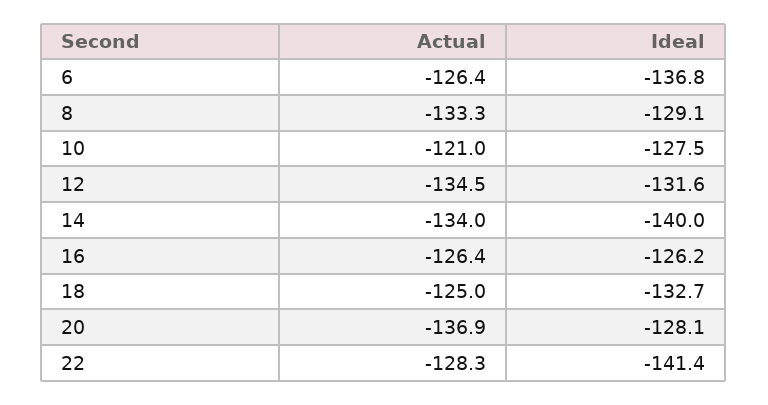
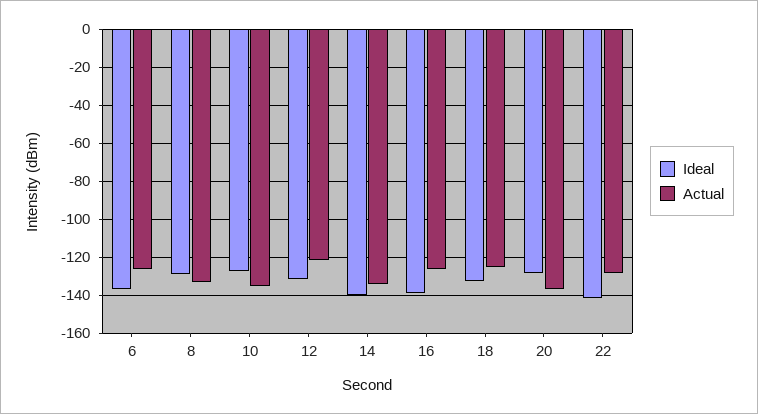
Actual, 10: -121 -> -135
Actual, 12: -134.5 -> -120
Ideal, 16: -126.2 -> -140

